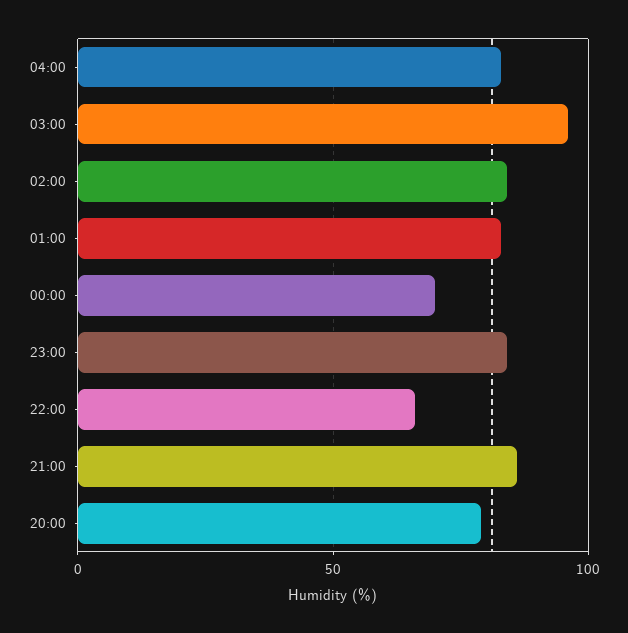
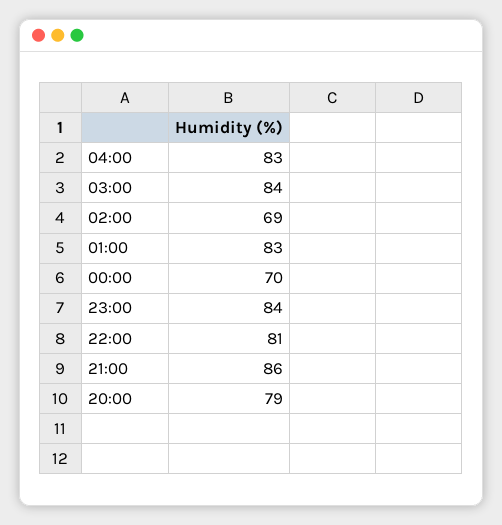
03:00: 95 -> 84
02:00: 85 -> 69
22:00: 65 -> 81

